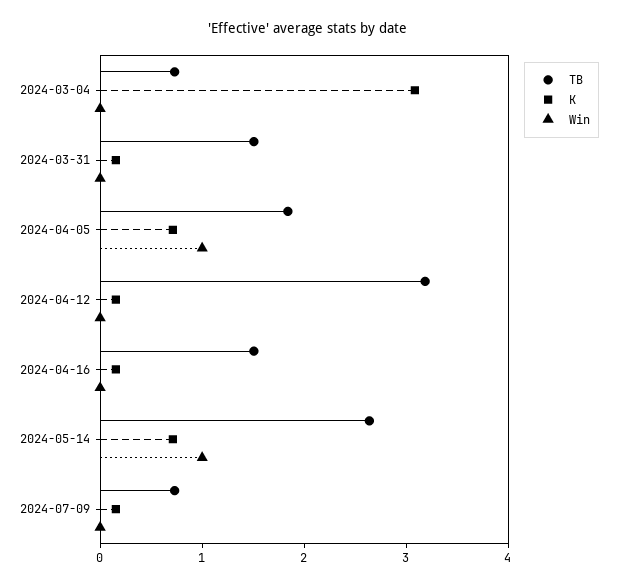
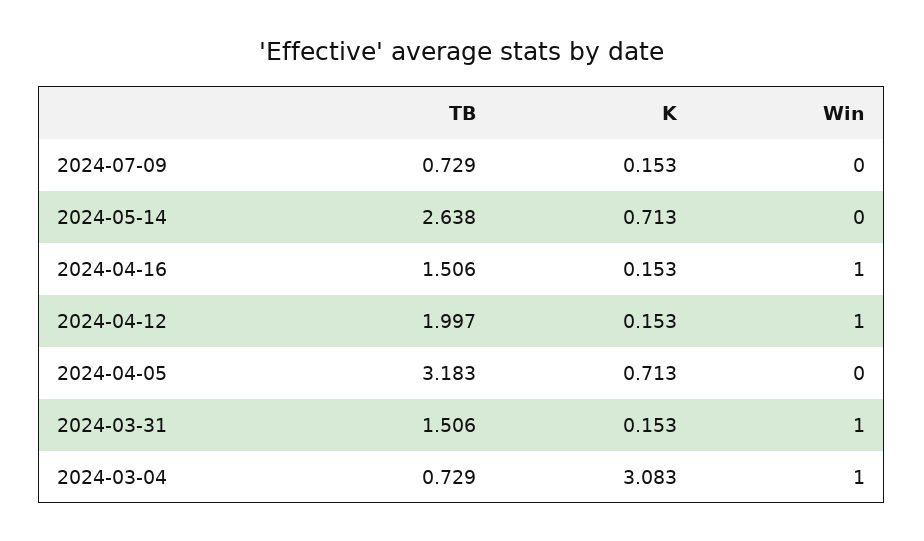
Win, 2024-03-04: 0 -> 1
Win, 2024-03-31: 0 -> 1
TB, 2024-04-05: 1.8 -> 3.183
Win, 2024-04-05: 1 -> 0
TB, 2024-04-12: 3.2 -> 1.997
Win, 2024-04-12: 0 -> 1
Win, 2024-04-16: 0 -> 1
Win, 2024-05-14: 1 -> 0

